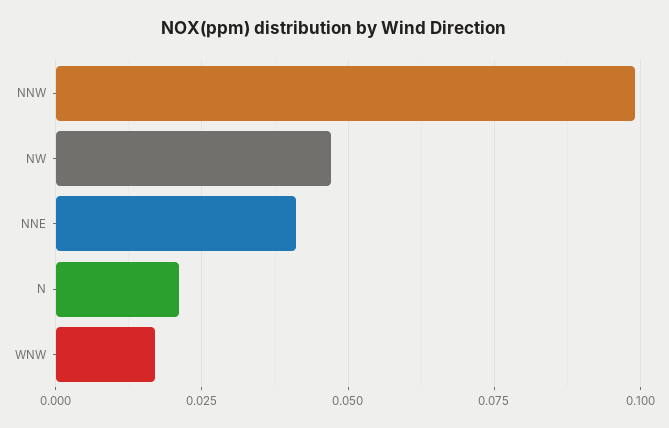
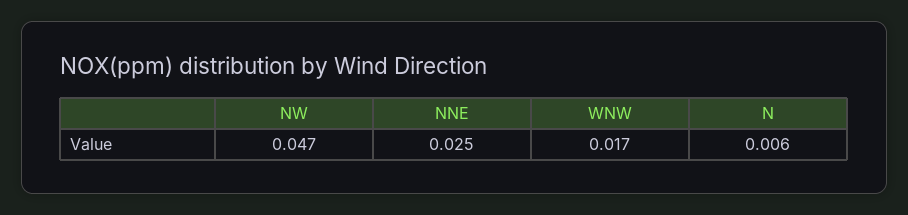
NNW: 0.1 -> none
NNE: 0.04 -> 0.025
N: 0.02 -> 0.006

